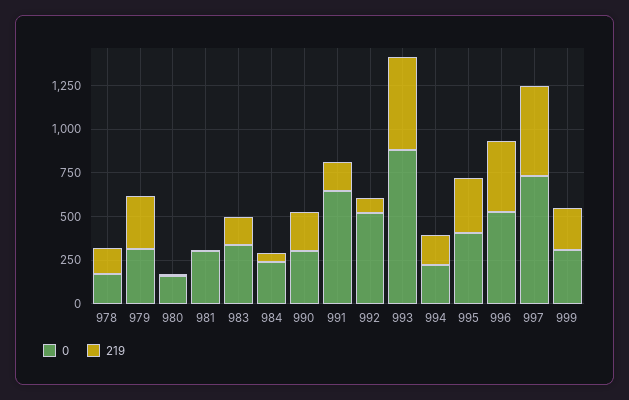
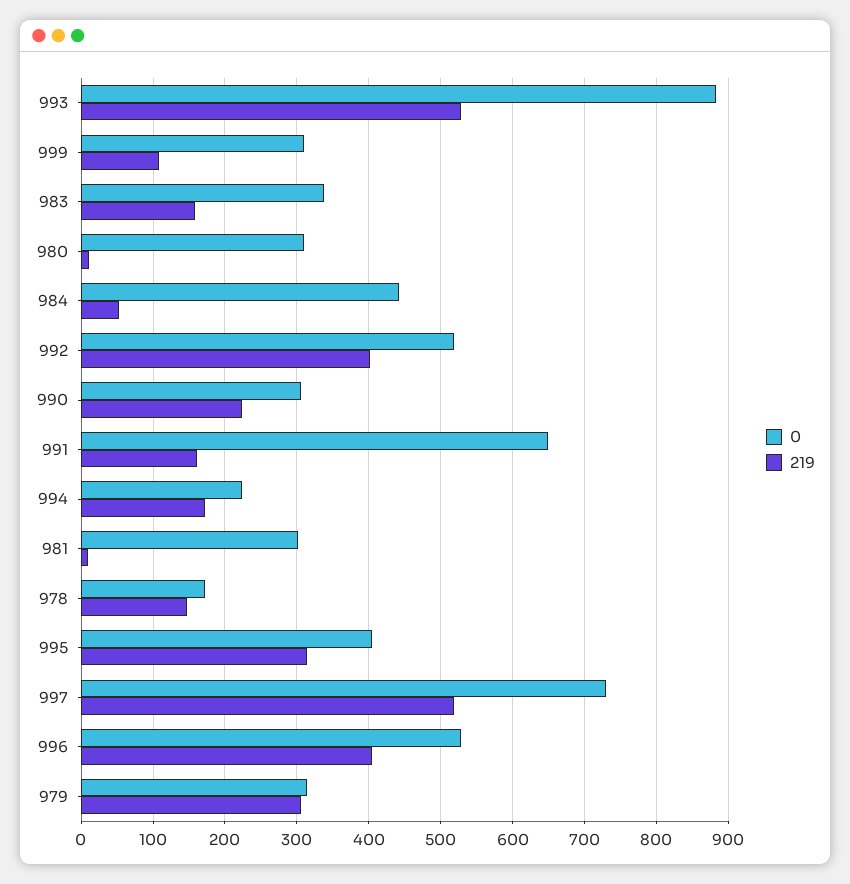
0, 980: 150 -> 310
0, 984: 250 -> 440
219, 992: 100 -> 400
219, 999: 250 -> 110

